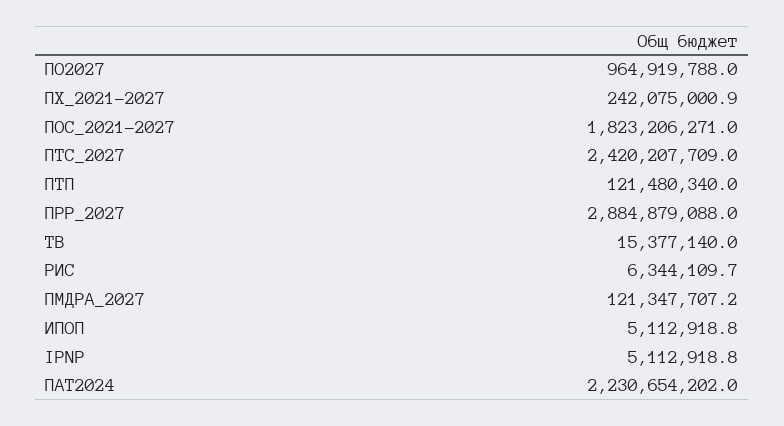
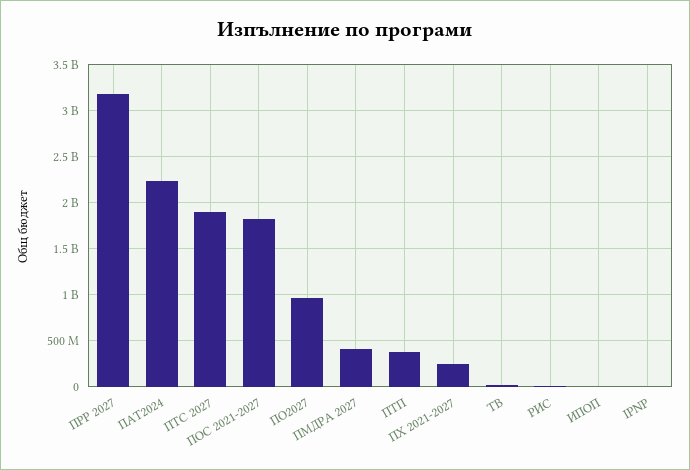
ПТС_2027: 2420207709 -> 1900000000
ПТП: 121480340 -> 400000000
ПРР_2027: 2884879088 -> 3200000000
ПМДРА_2027: 121347707.2 -> 400000000

